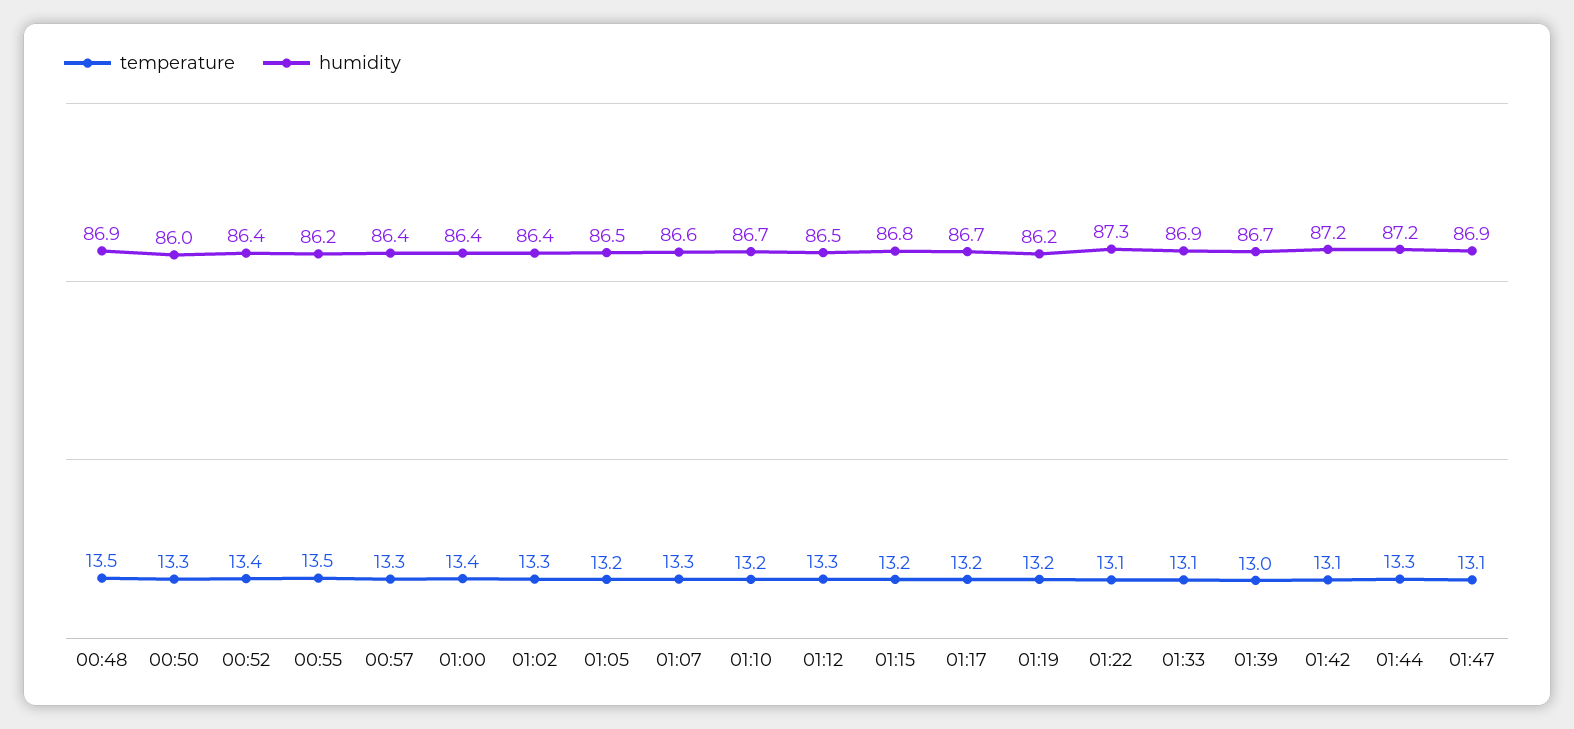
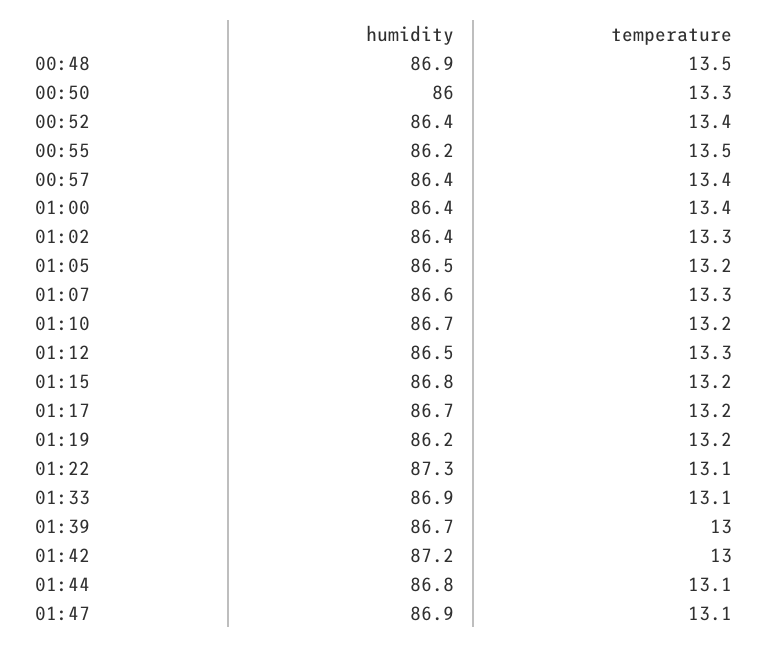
temperature, 00:57: 13.3 -> 13.4
temperature, 01:42: 13.1 -> 13
temperature, 01:44: 13.3 -> 13.1
humidity, 01:44: 87.2 -> 86.8

